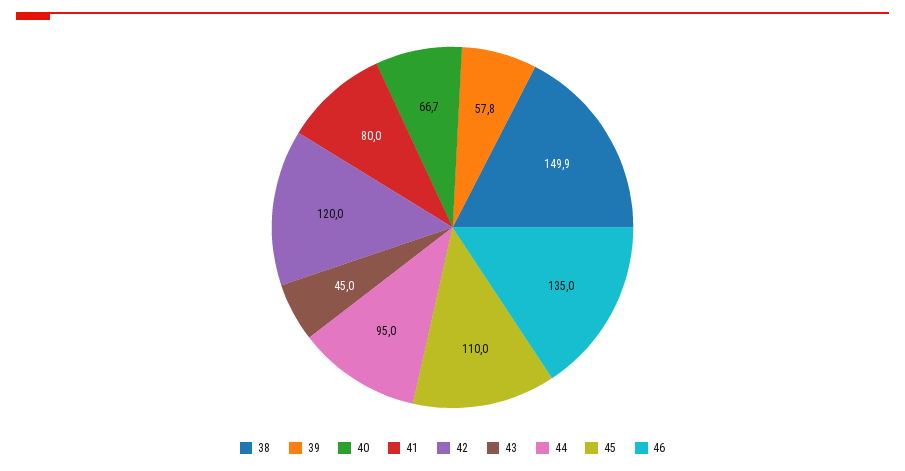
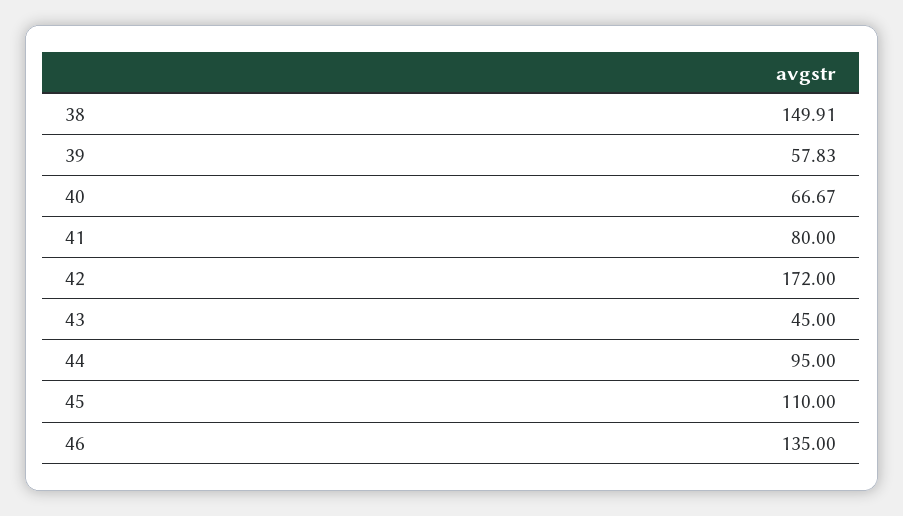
42: 120 -> 172

